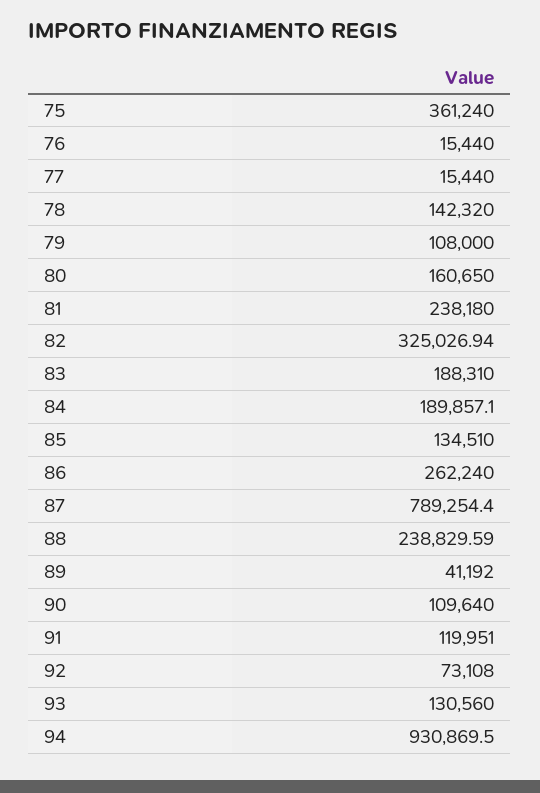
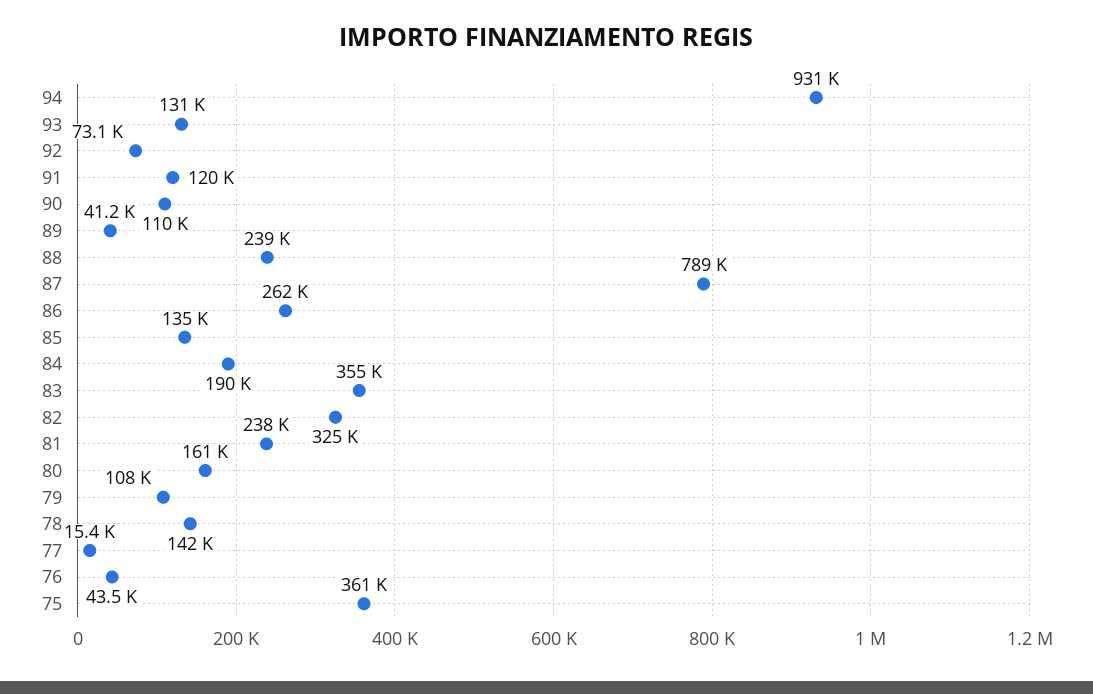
76: 15440 -> 43500
83: 188310 -> 355000

